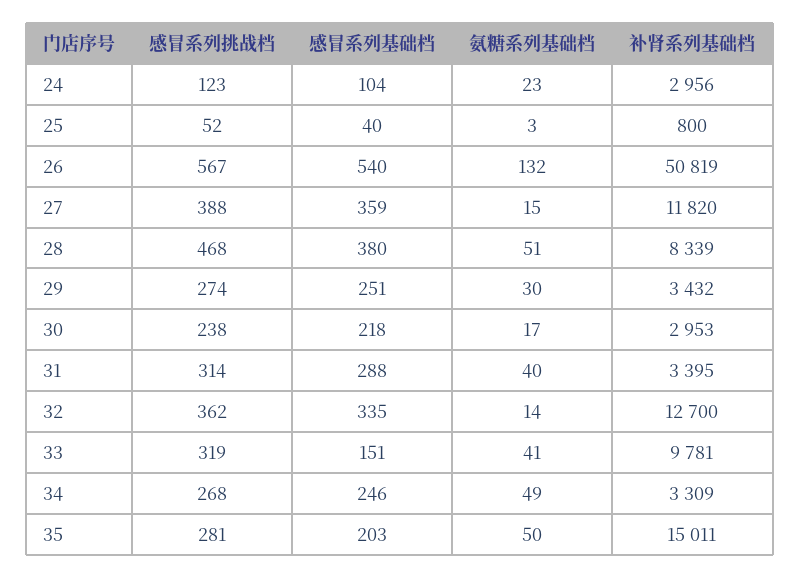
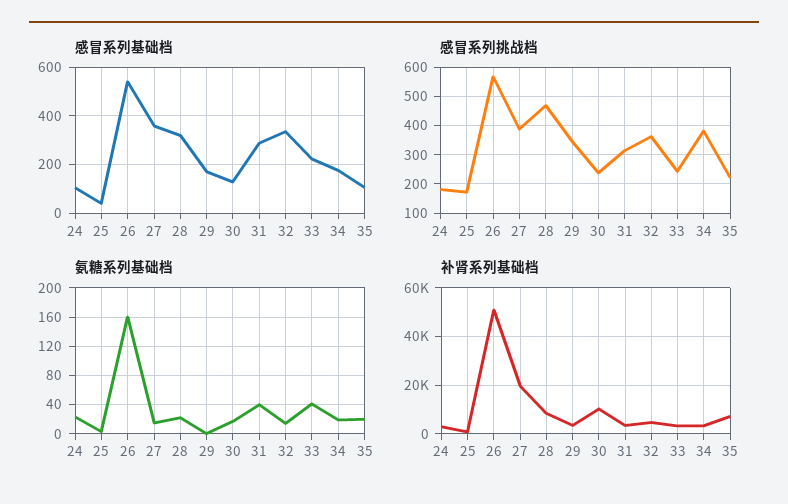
感冒系列挑战档, 24: 123 -> 175
感冒系列挑战档, 25: 52 -> 175
氨糖系列基础档, 26: 132 -> 160
补肾系列基础档, 27: 11820 -> 20000
感冒系列基础档, 28: 380 -> 325
氨糖系列基础档, 28: 51 -> 20
感冒系列挑战档, 29: 274 -> 350
感冒系列基础档, 29: 251 -> 175
氨糖系列基础档, 29: 30 -> 0
感冒系列基础档, 30: 218 -> 125
补肾系列基础档, 30: 2953 -> 10000
补肾系列基础档, 32: 12700 -> 5000
感冒系列挑战档, 33: 319 -> 250
感冒系列基础档, 33: 151 -> 225
补肾系列基础档, 33: 9781 -> 2500
感冒系列挑战档, 34: 268 -> 375
感冒系列基础档, 34: 246 -> 175
氨糖系列基础档, 34: 49 -> 20
感冒系列挑战档, 35: 281 -> 225
感冒系列基础档, 35: 203 -> 100
氨糖系列基础档, 35: 50 -> 20
补肾系列基础档, 35: 15011 -> 7500

